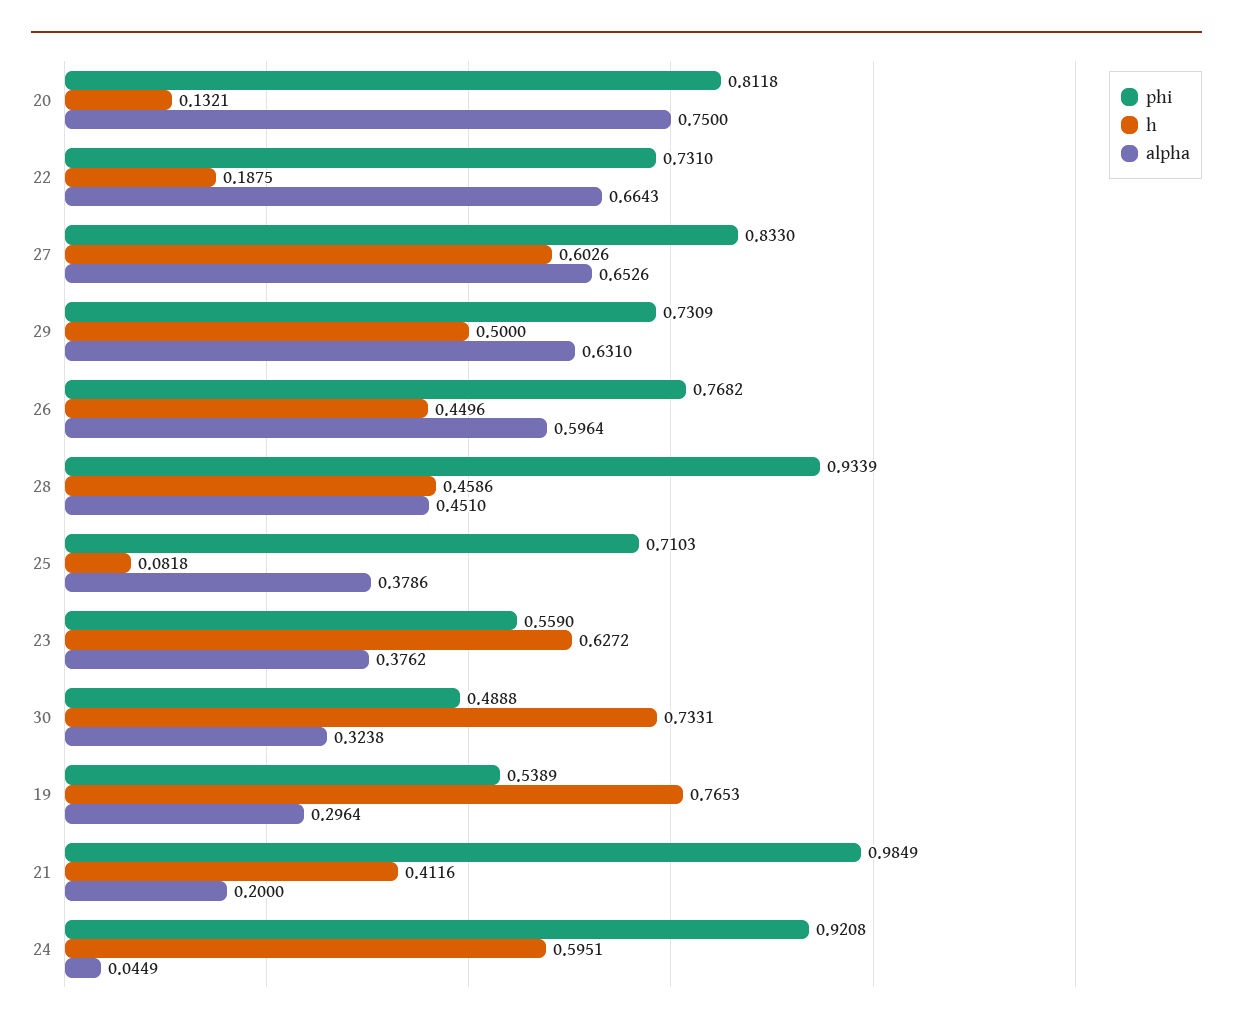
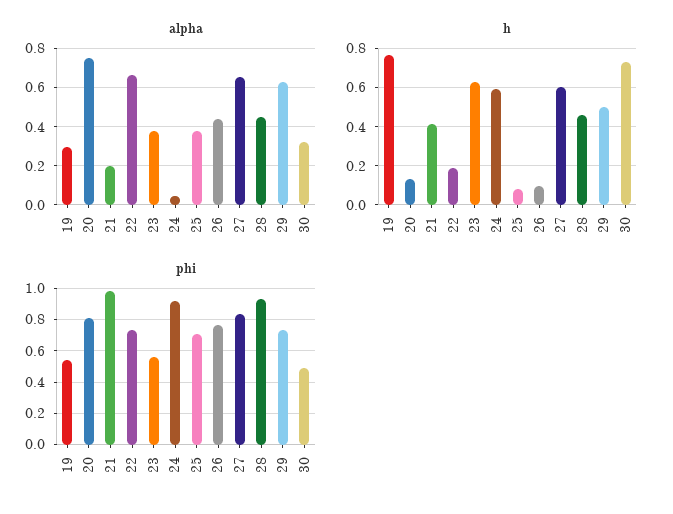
h, 26: 0.4496 -> 0.1
alpha, 26: 0.5964 -> 0.45

